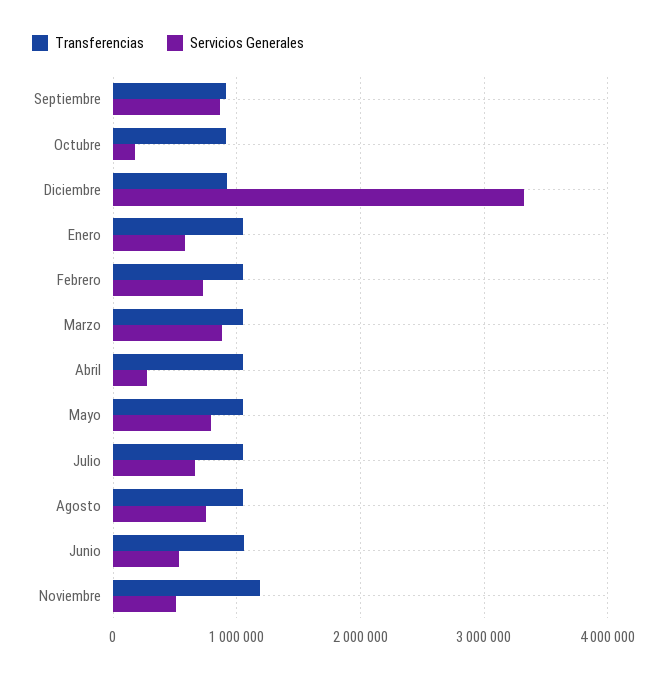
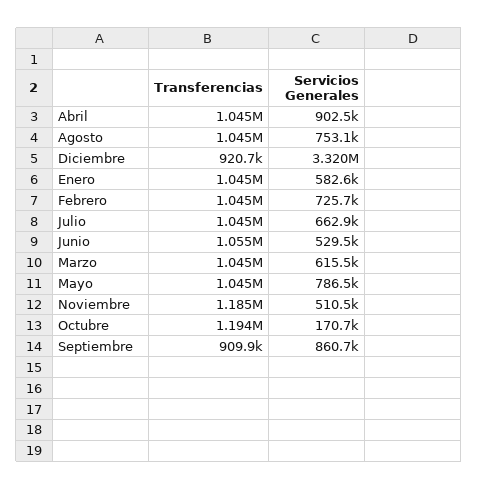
Transferencias, Octubre: 900000 -> 1194000
Servicios Generales, Marzo: 900000 -> 615500
Servicios Generales, Abril: 300000 -> 902500

